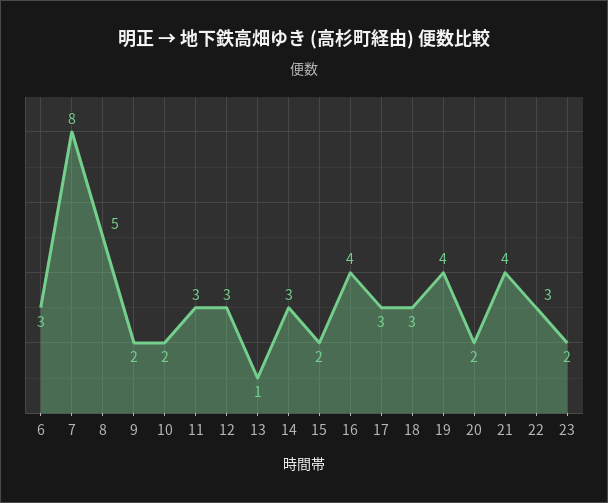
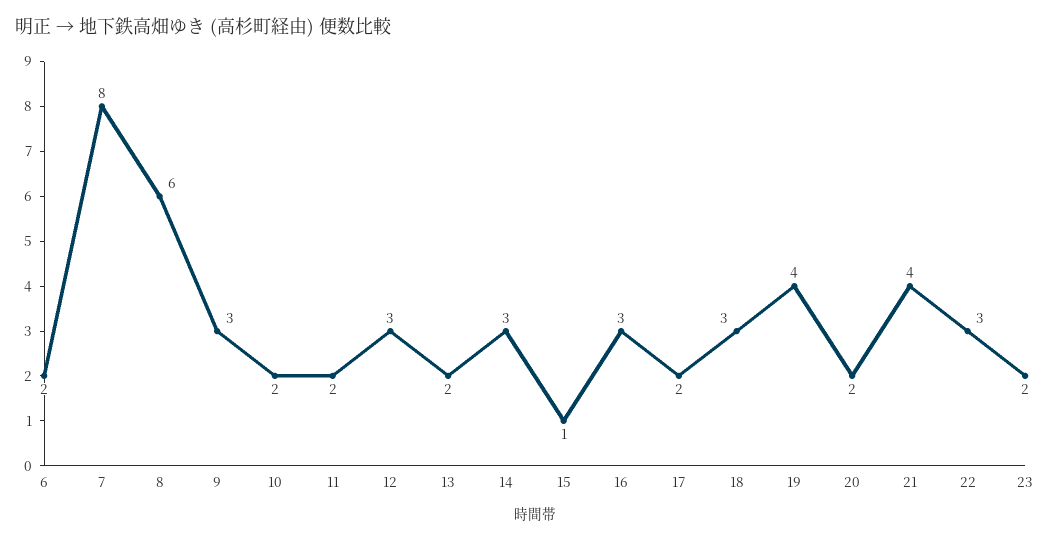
6: 3 -> 2
8: 5 -> 6
9: 2 -> 3
11: 3 -> 2
13: 1 -> 2
15: 2 -> 1
16: 4 -> 3
17: 3 -> 2

